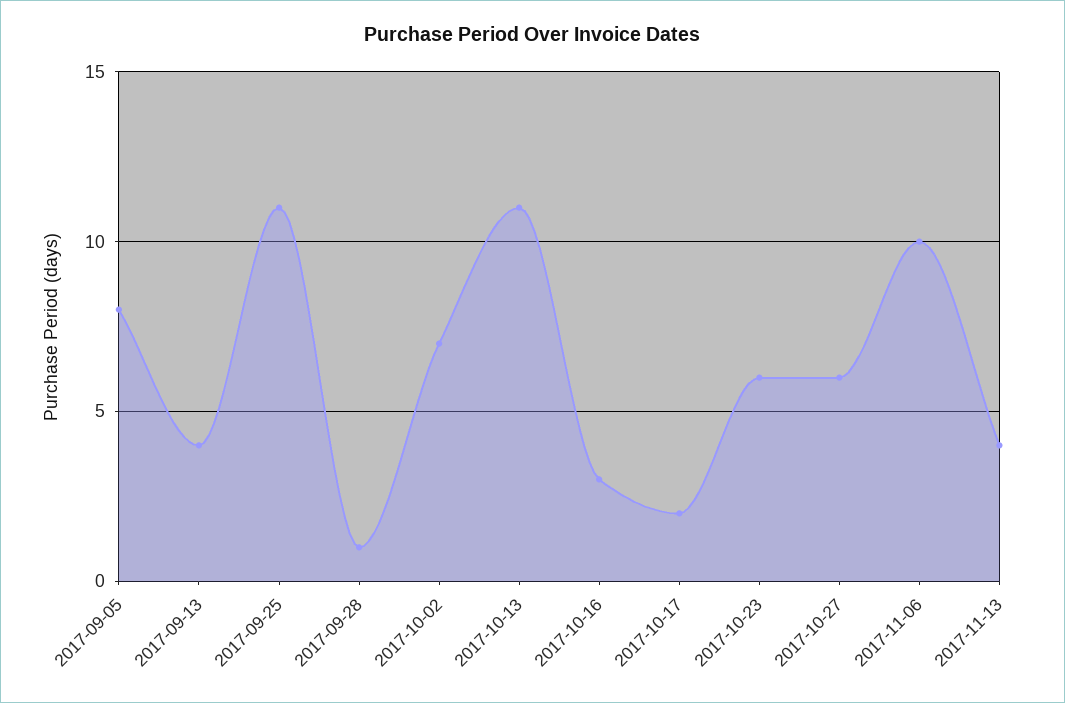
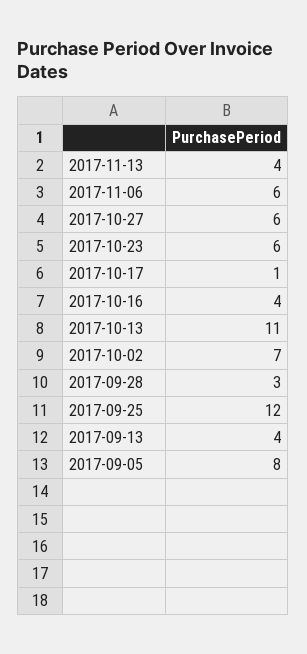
2017-09-25: 11 -> 12
2017-09-28: 1 -> 3
2017-10-16: 3 -> 4
2017-10-17: 2 -> 1
2017-11-06: 10 -> 6

